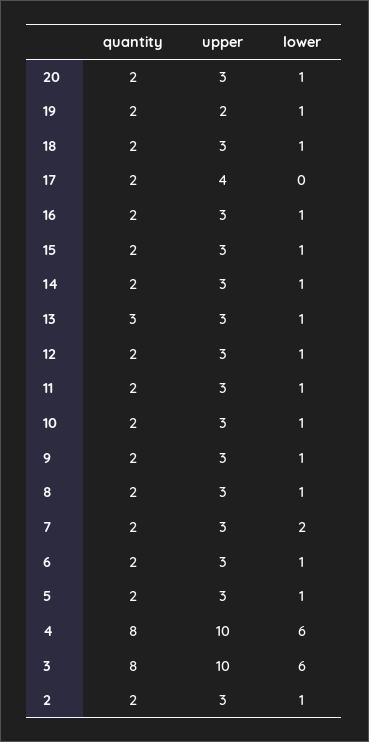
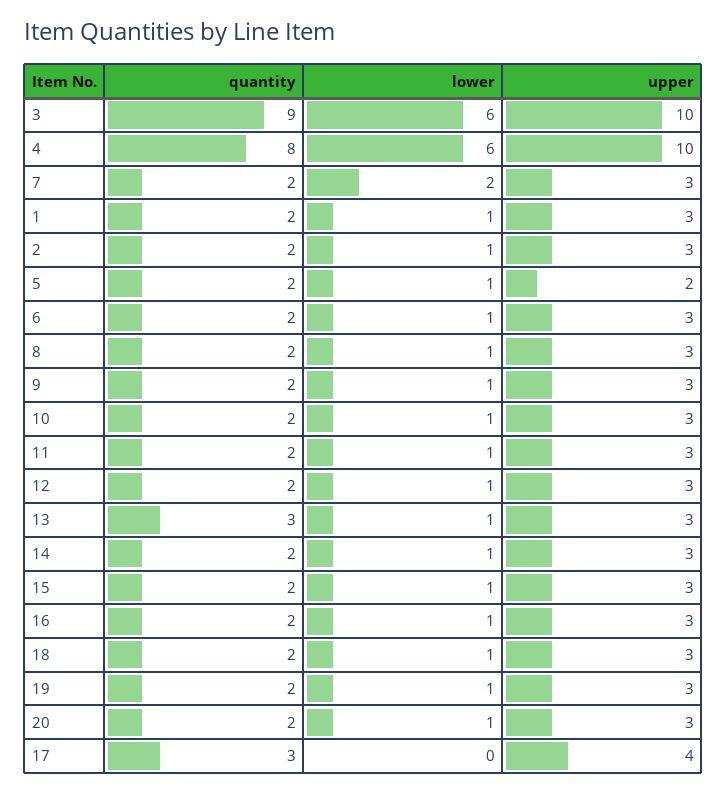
upper, 19: 2 -> 3
quantity, 17: 2 -> 3
upper, 5: 3 -> 2
quantity, 3: 8 -> 9
quantity, 1: none -> 2
lower, 1: none -> 1
upper, 1: none -> 3

